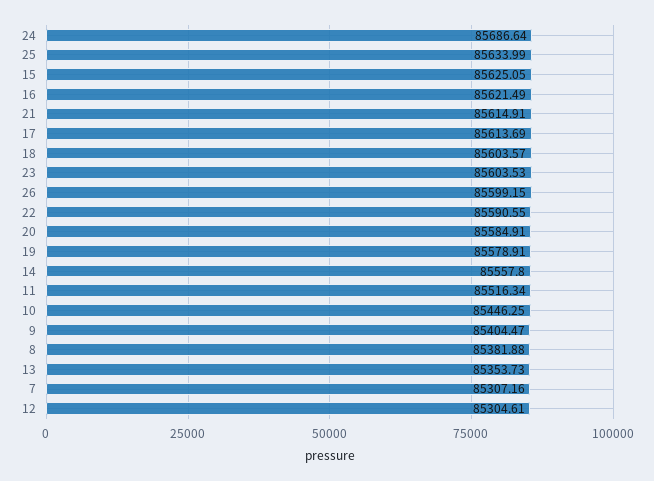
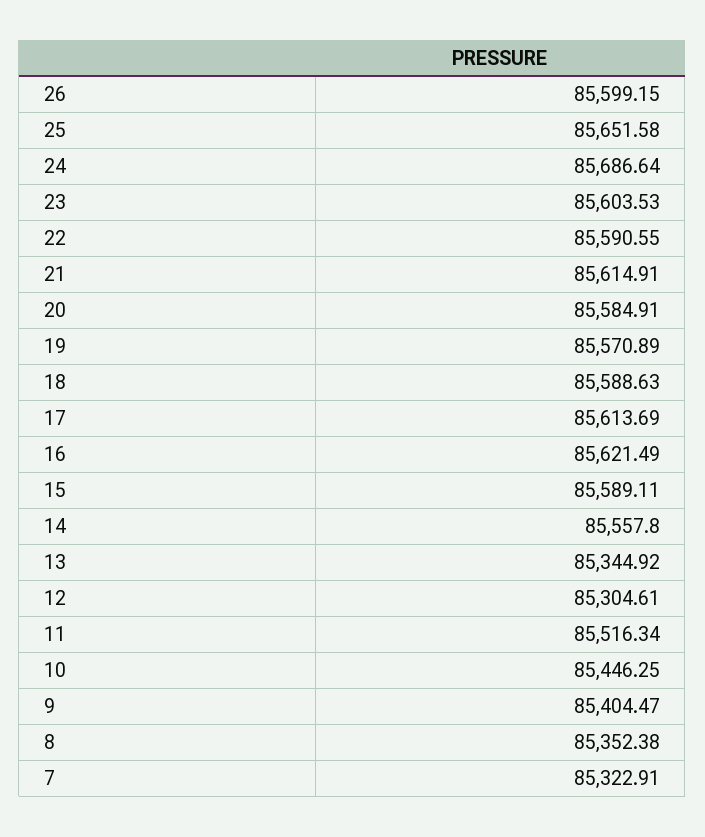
25: 85633.99 -> 85651.58
15: 85625.05 -> 85589.11
18: 85603.57 -> 85588.63
19: 85578.91 -> 85570.89
8: 85381.88 -> 85352.38
13: 85353.73 -> 85344.92
7: 85307.16 -> 85322.91

